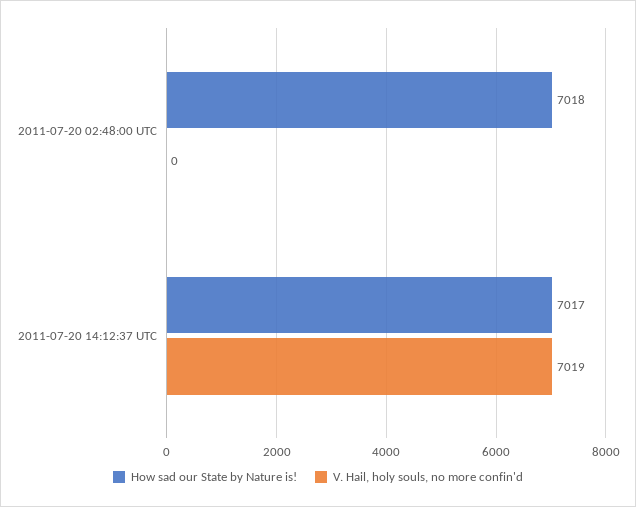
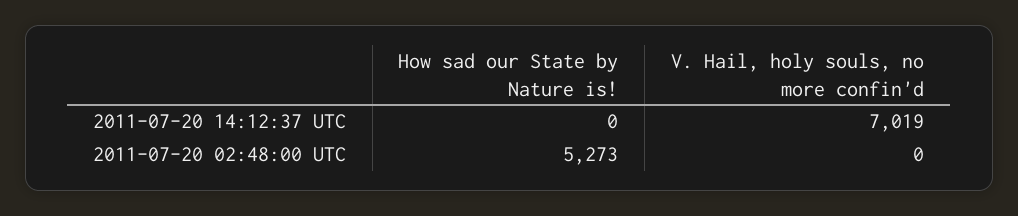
How sad our State by Nature is!, 2011-07-20 02:48:00 UTC: 7018 -> 5273
How sad our State by Nature is!, 2011-07-20 14:12:37 UTC: 7017 -> 0

